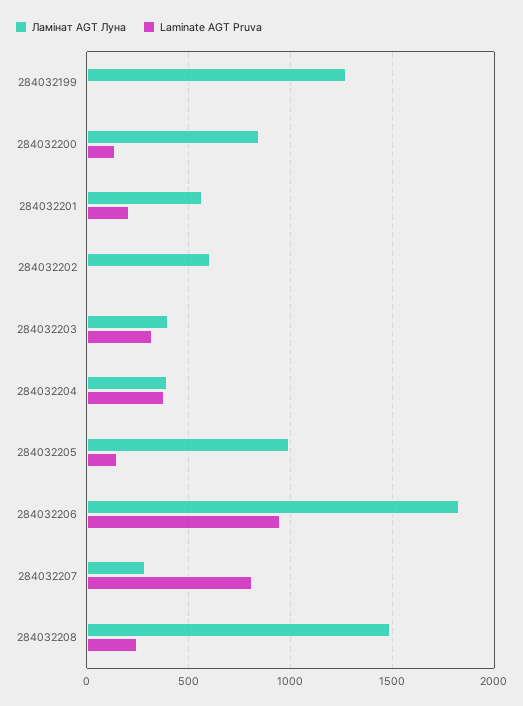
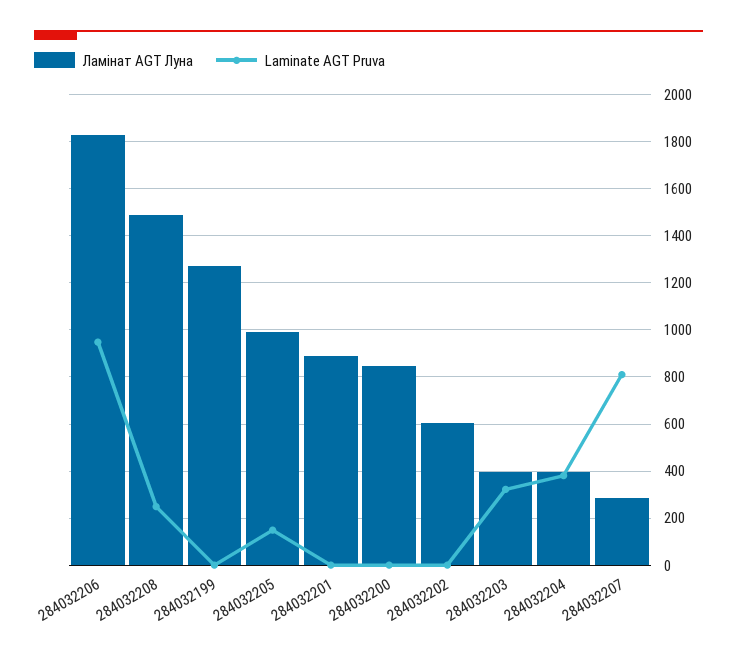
Laminate AGT Pruva, 284032200: 150 -> 0
Ламінат AGT Луна, 284032201: 550 -> 900
Laminate AGT Pruva, 284032201: 200 -> 0

